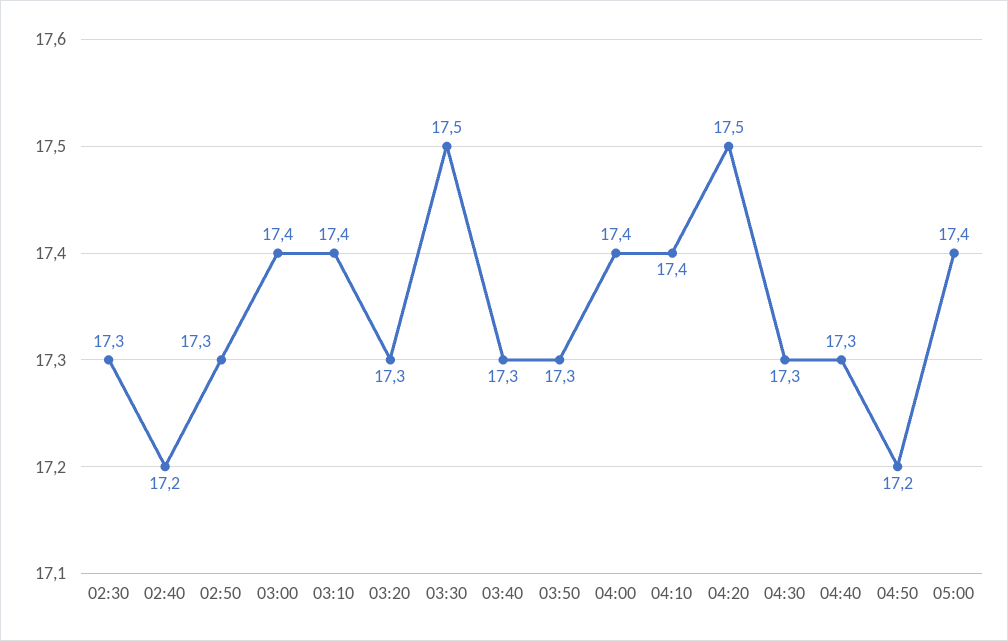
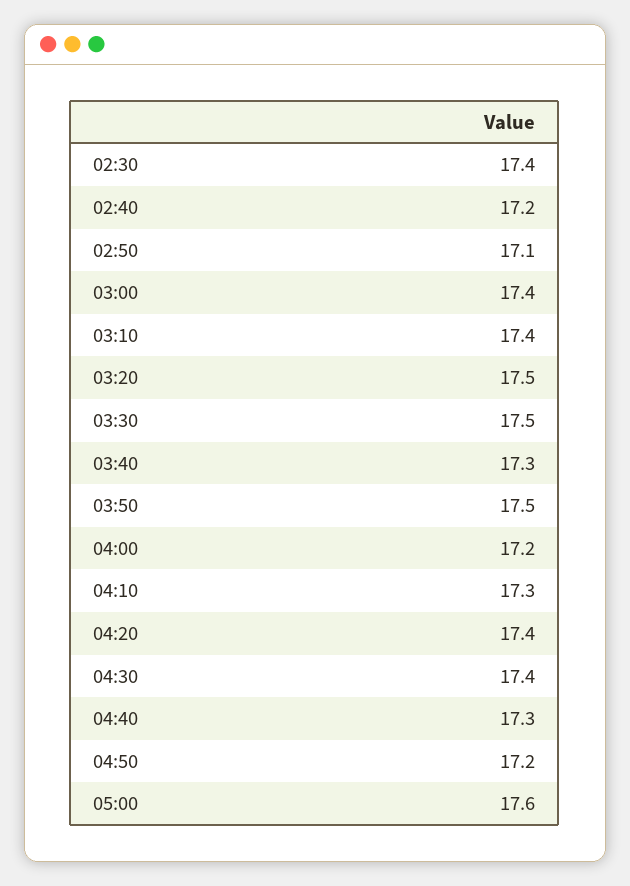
02:30: 17.3 -> 17.4
02:50: 17.3 -> 17.1
03:20: 17.3 -> 17.5
03:50: 17.3 -> 17.5
04:00: 17.4 -> 17.2
04:10: 17.4 -> 17.3
04:20: 17.5 -> 17.4
04:30: 17.3 -> 17.4
05:00: 17.4 -> 17.6

